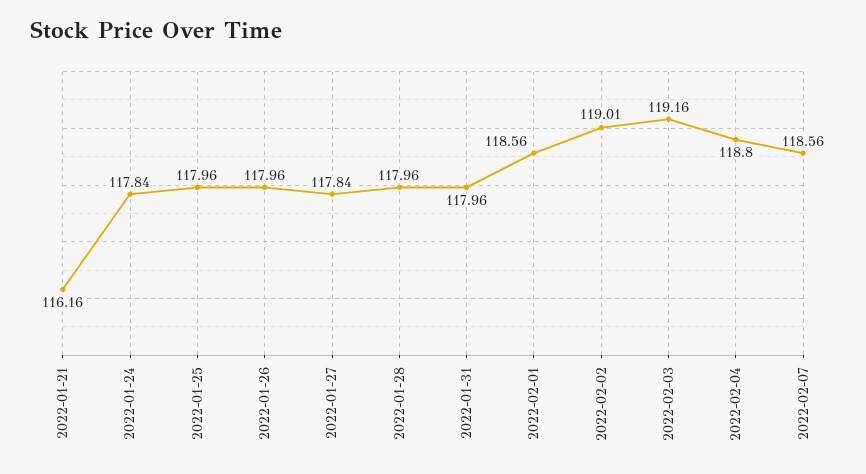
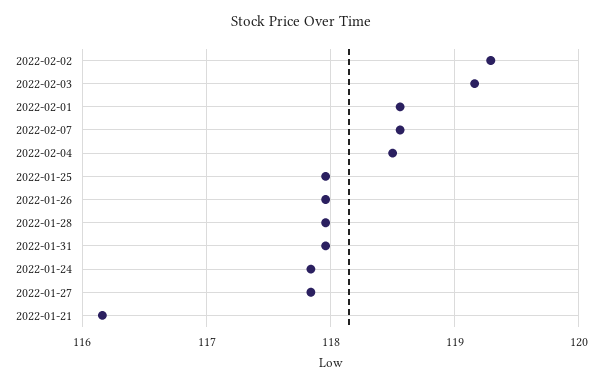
2022-02-02: 119.01 -> 119.3
2022-02-04: 118.8 -> 118.5

